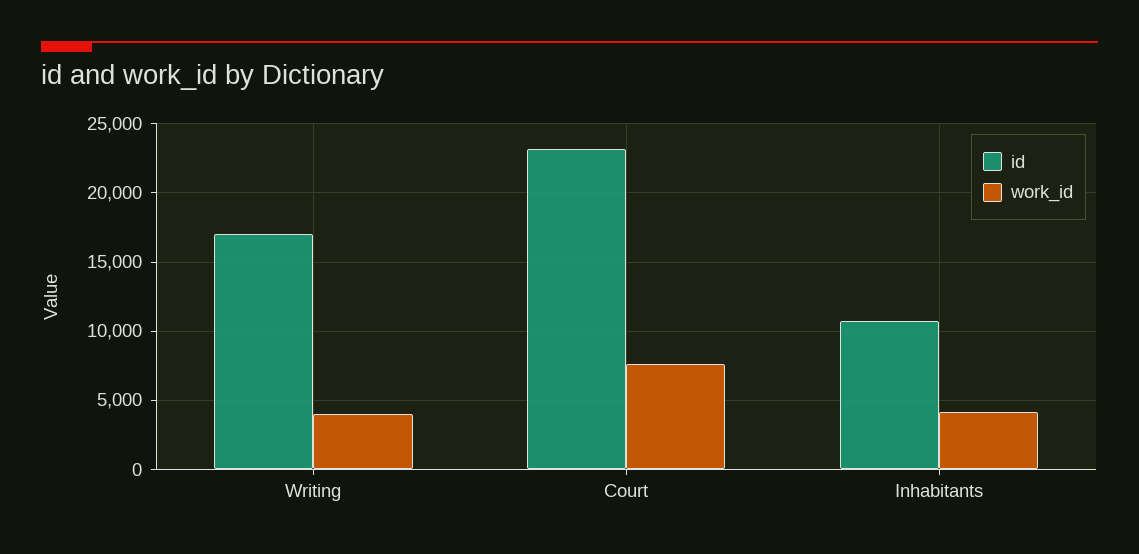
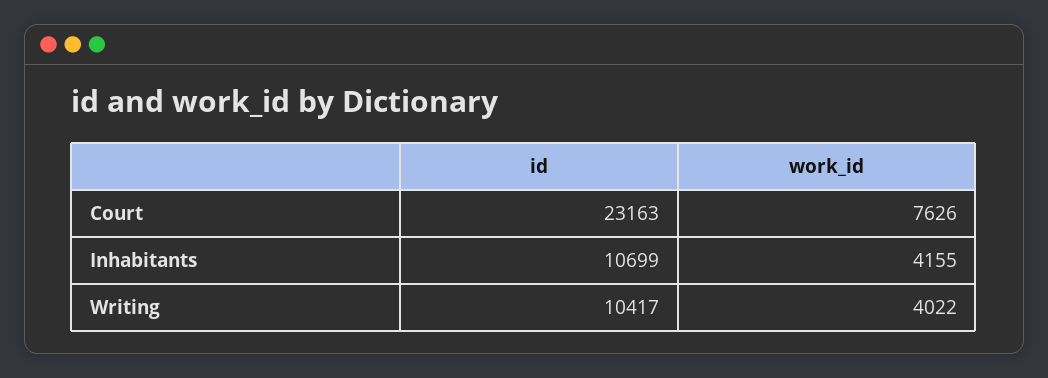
id, Writing: 17000 -> 10417

